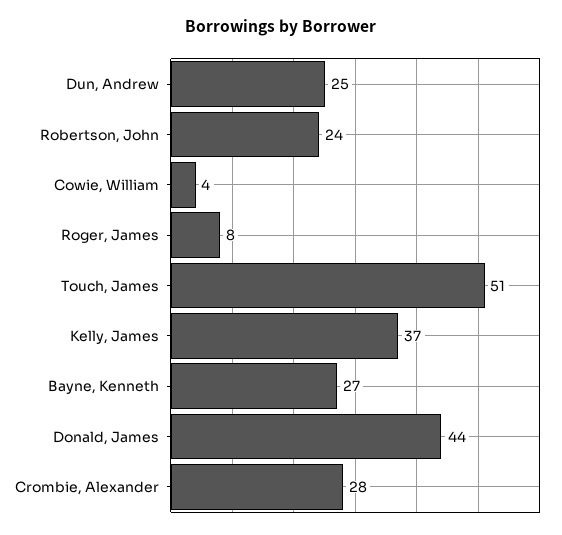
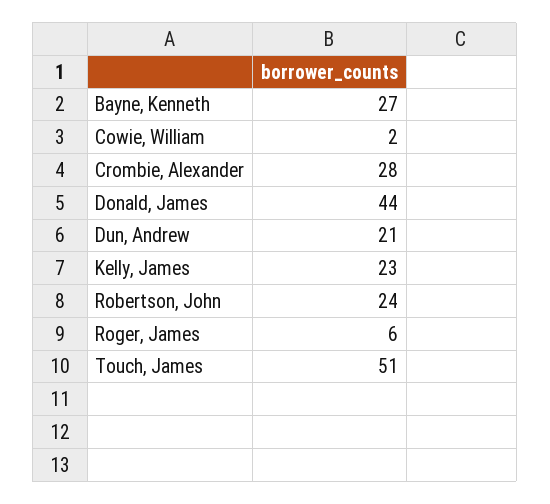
Dun, Andrew: 25 -> 21
Cowie, William: 4 -> 2
Roger, James: 8 -> 6
Kelly, James: 37 -> 23

